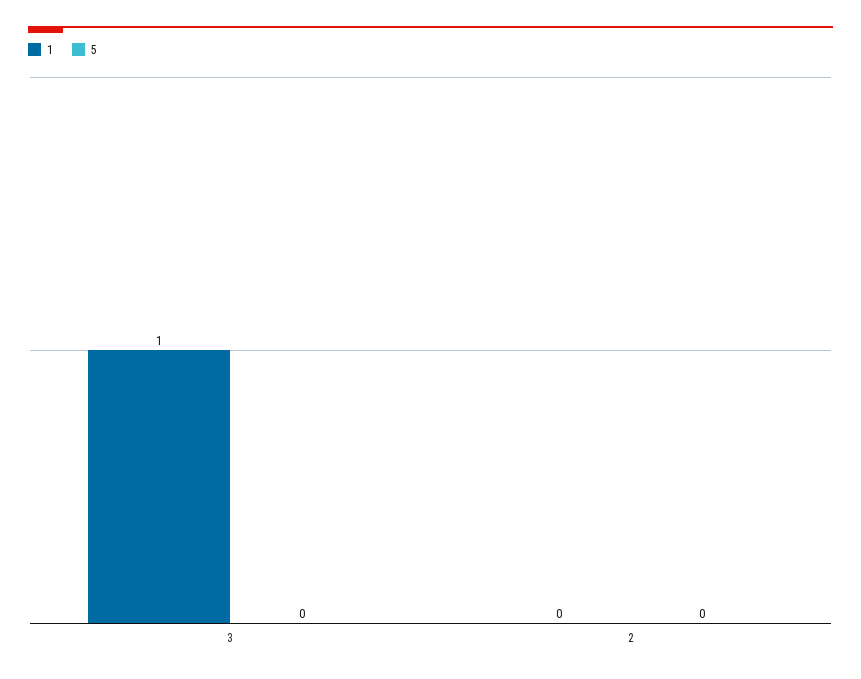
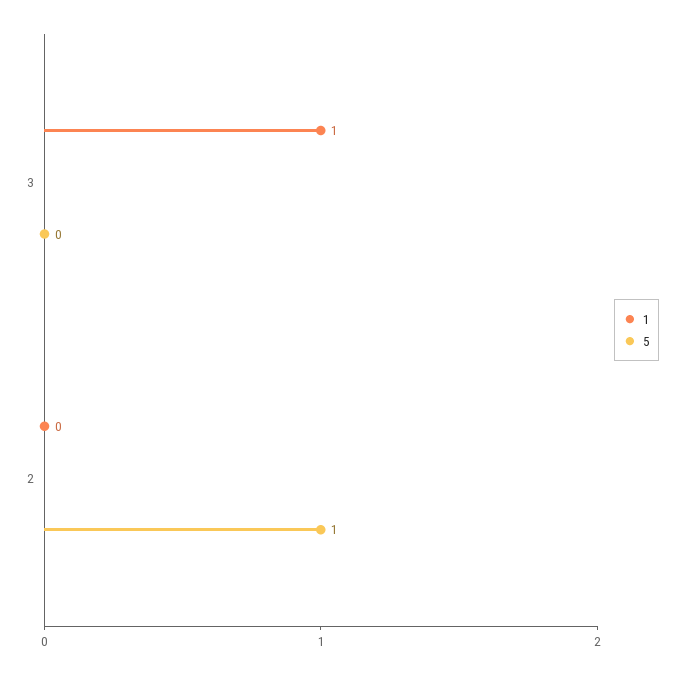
5, 2: 0 -> 1

